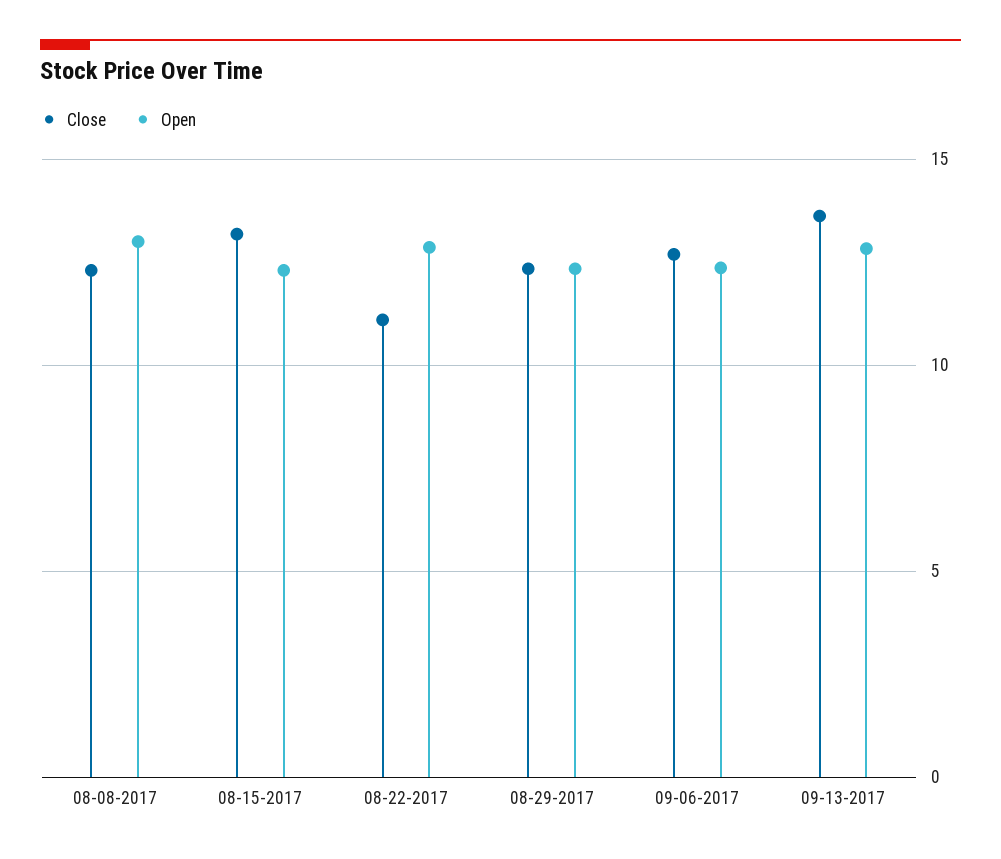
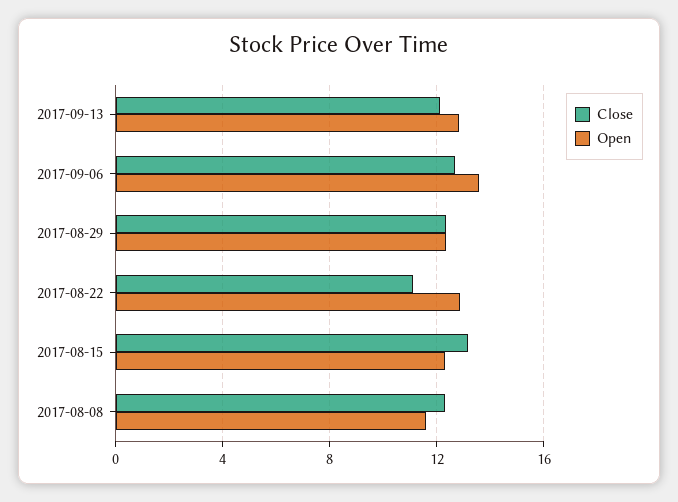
Open, 08-08-2017: 13 -> 11.5
Open, 09-06-2017: 12.5 -> 13.5
Close, 09-13-2017: 13.5 -> 12

